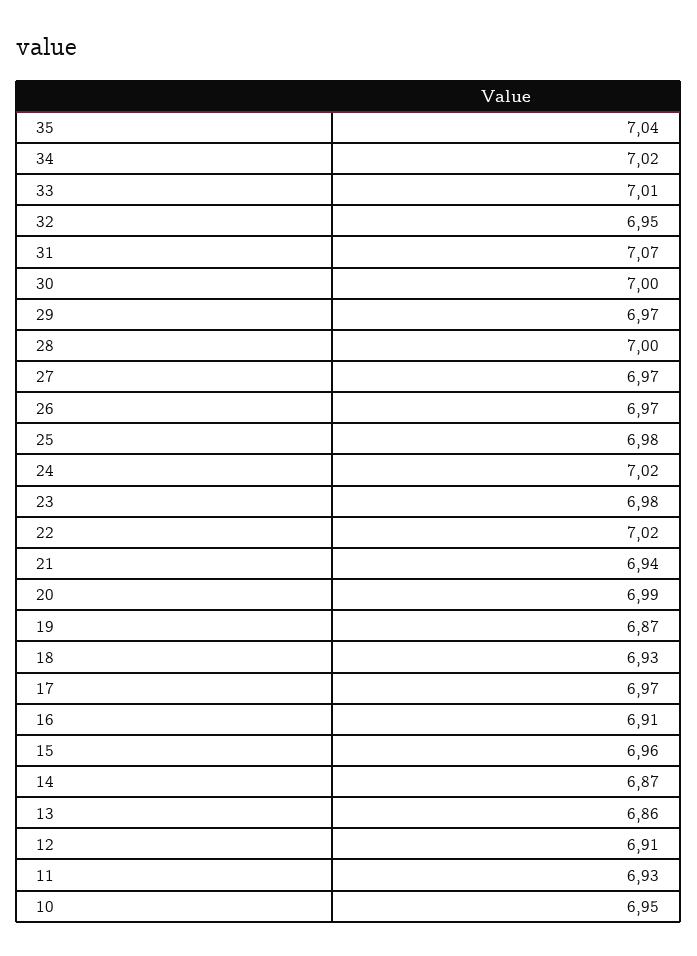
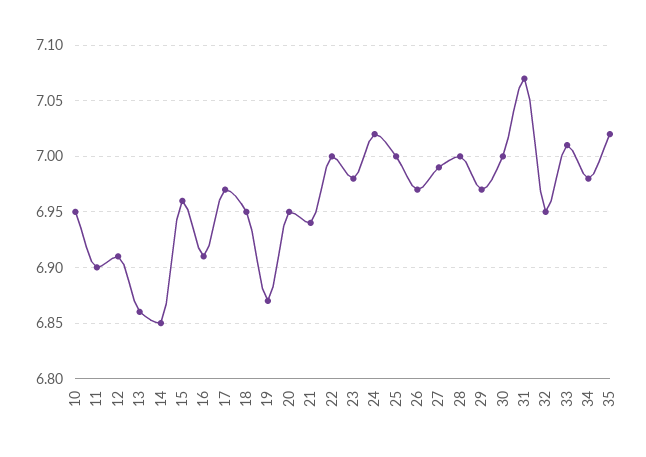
35: 7.04 -> 7.02
34: 7.02 -> 6.98
27: 6.97 -> 6.99
25: 6.98 -> 7
22: 7.02 -> 7
20: 6.99 -> 6.95
18: 6.93 -> 6.95
14: 6.87 -> 6.85
11: 6.93 -> 6.9

